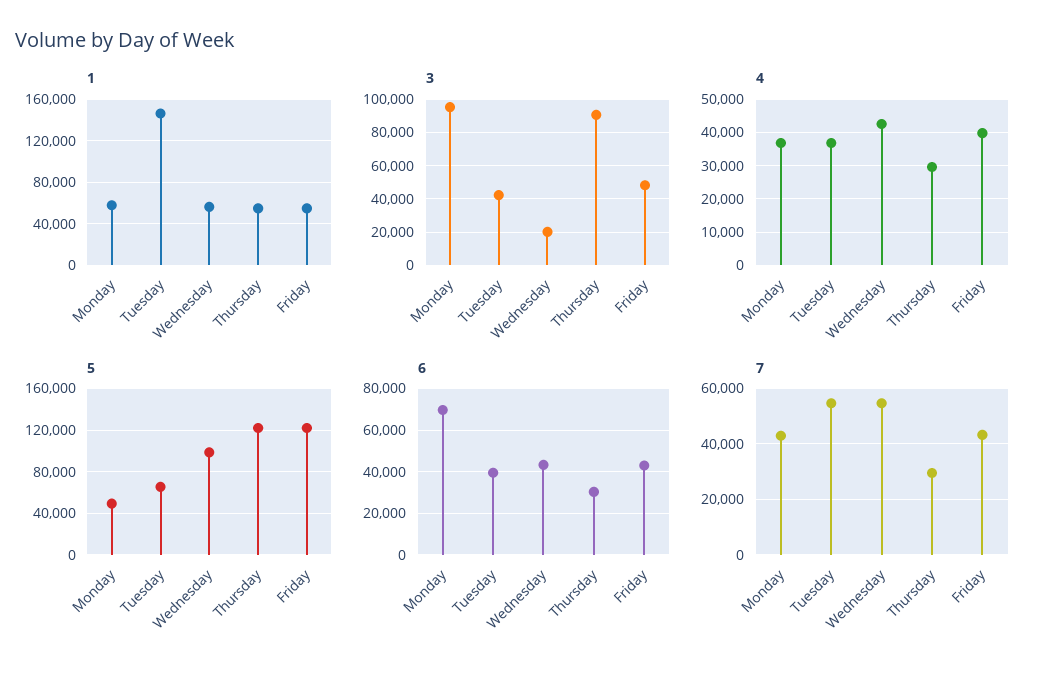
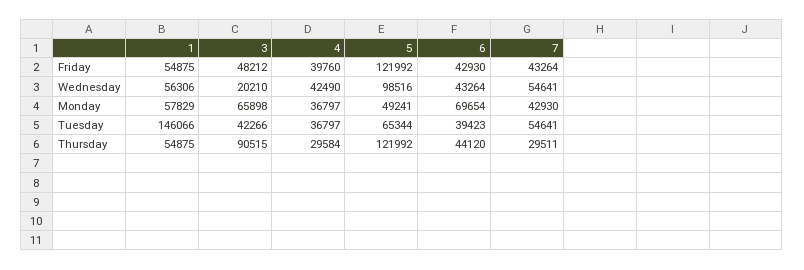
3, Monday: 95000 -> 65898
6, Thursday: 30000 -> 44120

